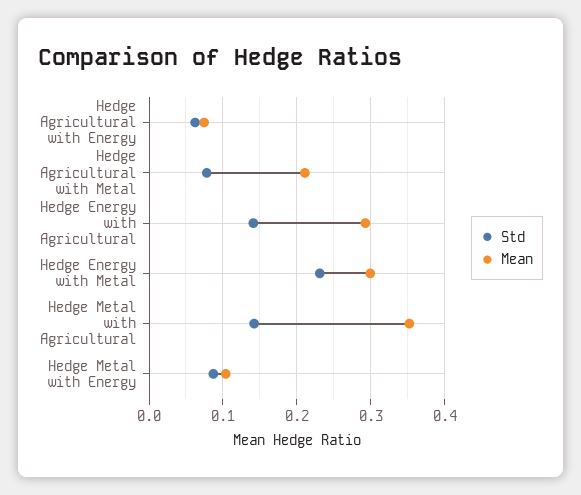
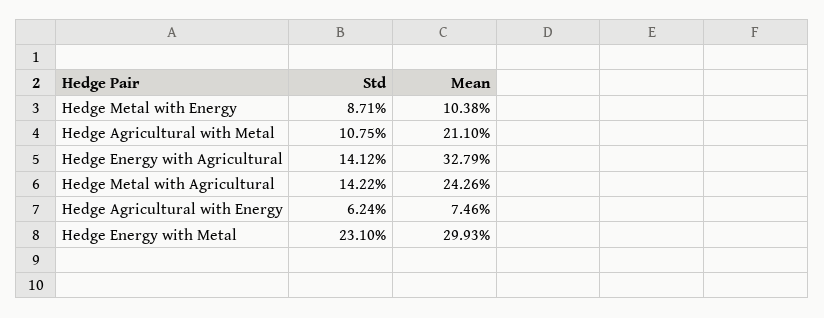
Std, Hedge Agricultural with Metal: 0.08 -> 0.1075
Mean, Hedge Energy with Agricultural: 0.29 -> 0.3279
Mean, Hedge Metal with Agricultural: 0.35 -> 0.2426

